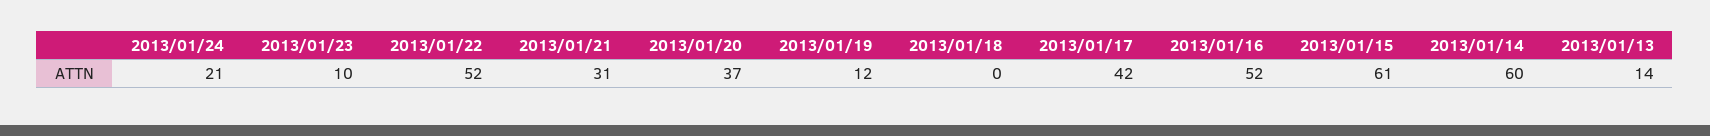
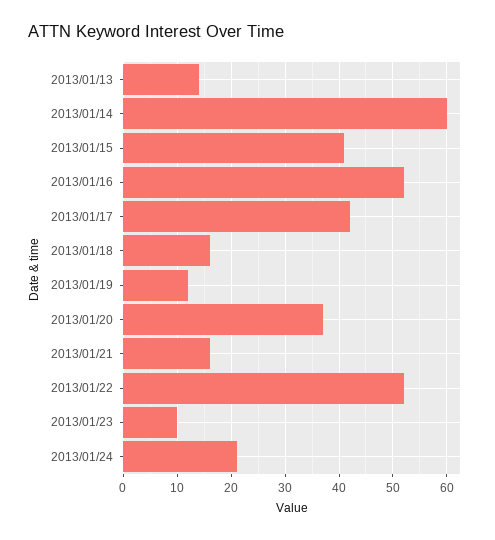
2013/01/21: 31 -> 15
2013/01/18: 0 -> 15
2013/01/15: 61 -> 40

